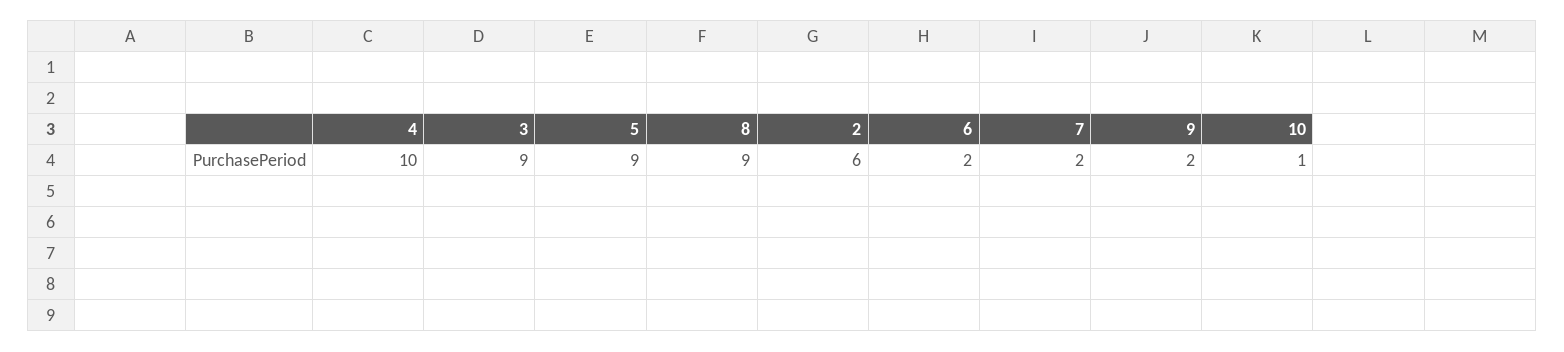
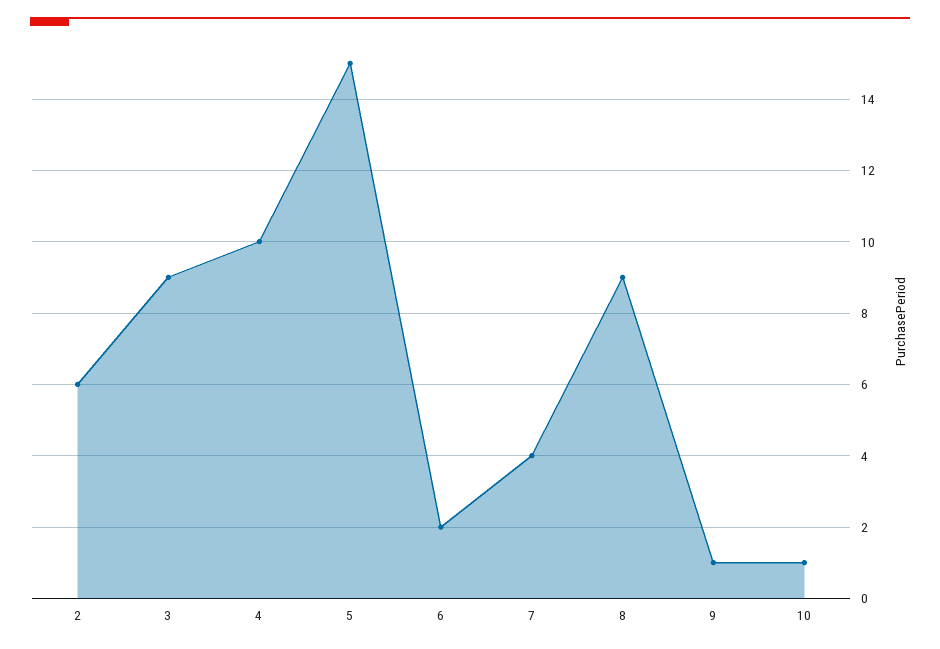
5: 9 -> 15
7: 2 -> 4
9: 2 -> 1

